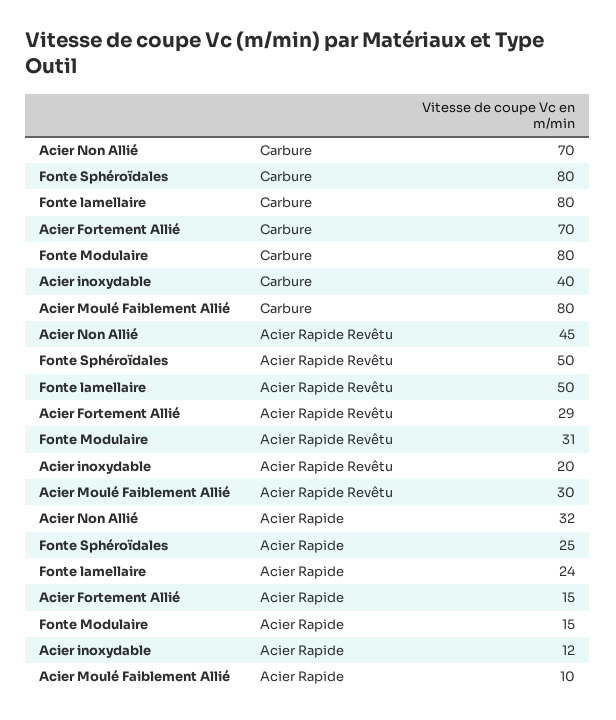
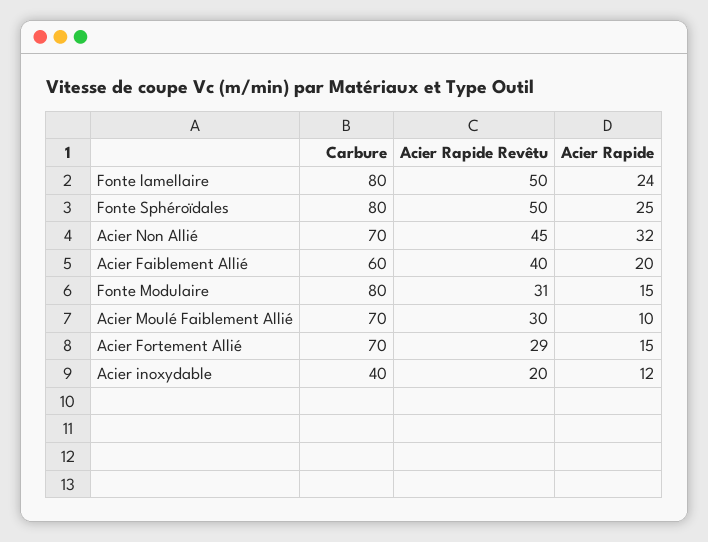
Acier Moulé Faiblement Allié, Carbure: 80 -> 70
Acier Faiblement Allié, Carbure: none -> 60
Acier Faiblement Allié, Acier Rapide Revêtu: none -> 40
Acier Faiblement Allié, Acier Rapide: none -> 20

